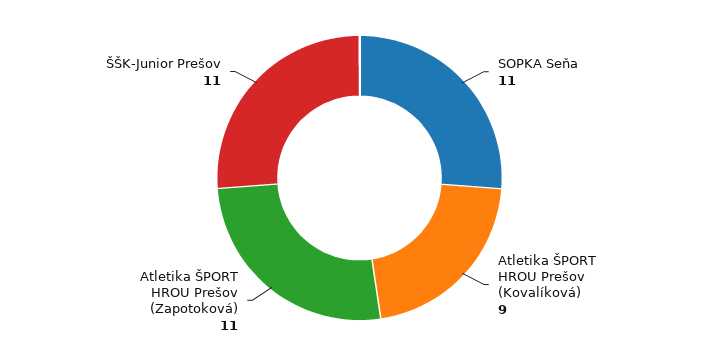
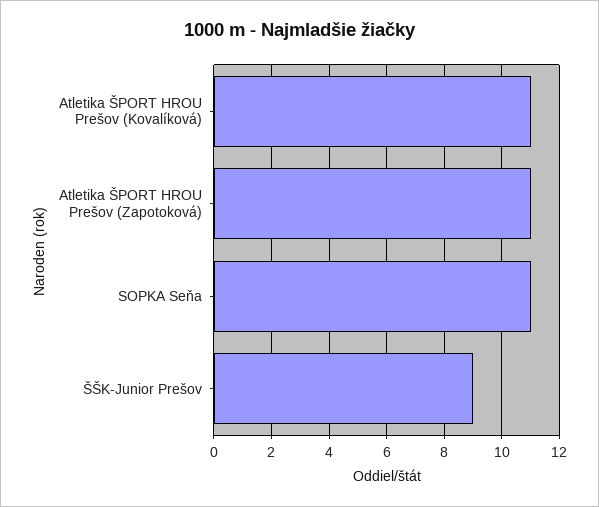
Atletika ŠPORT HROU Prešov (Kovalíková): 9 -> 11
ŠŠK-Junior Prešov: 11 -> 9

